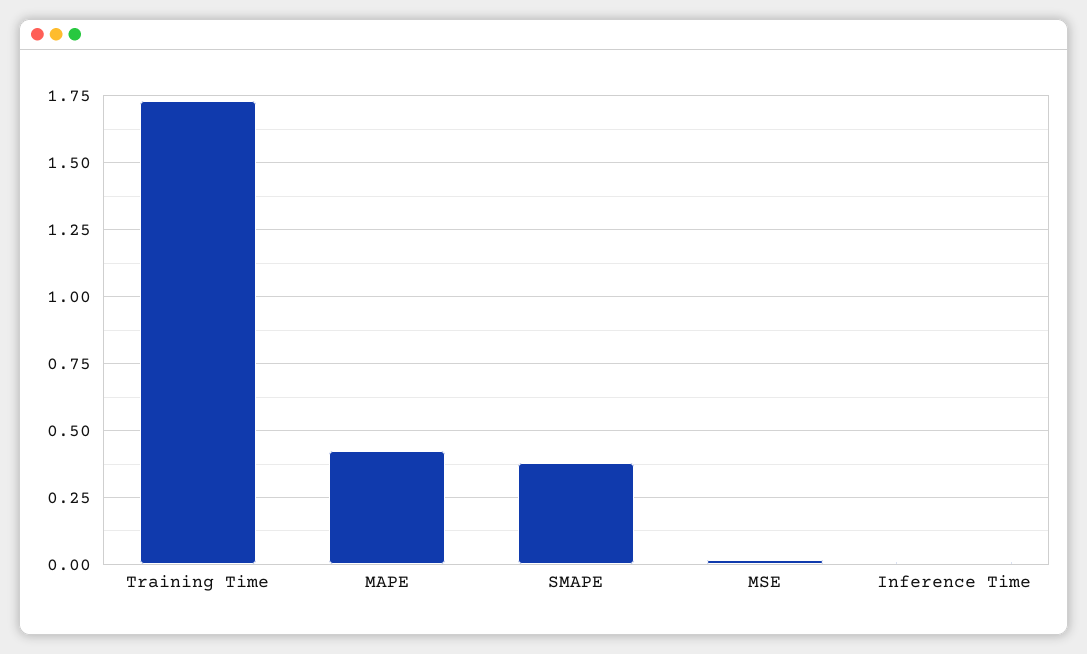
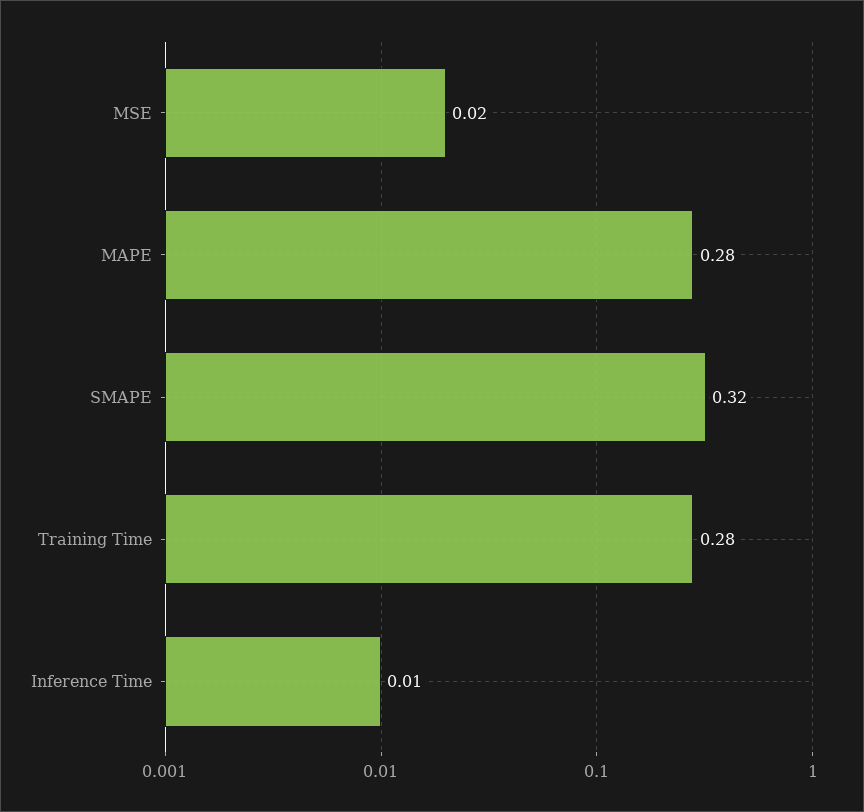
Training Time: 1.725 -> 0.28
MAPE: 0.425 -> 0.28
SMAPE: 0.375 -> 0.32

